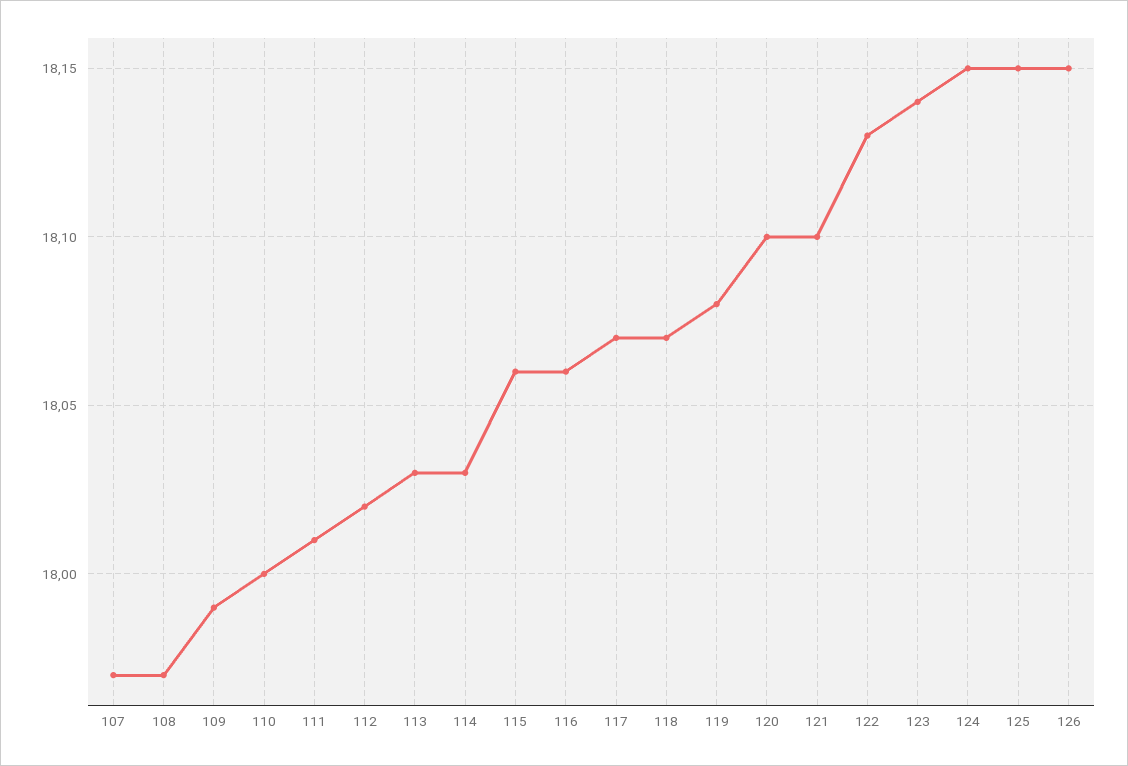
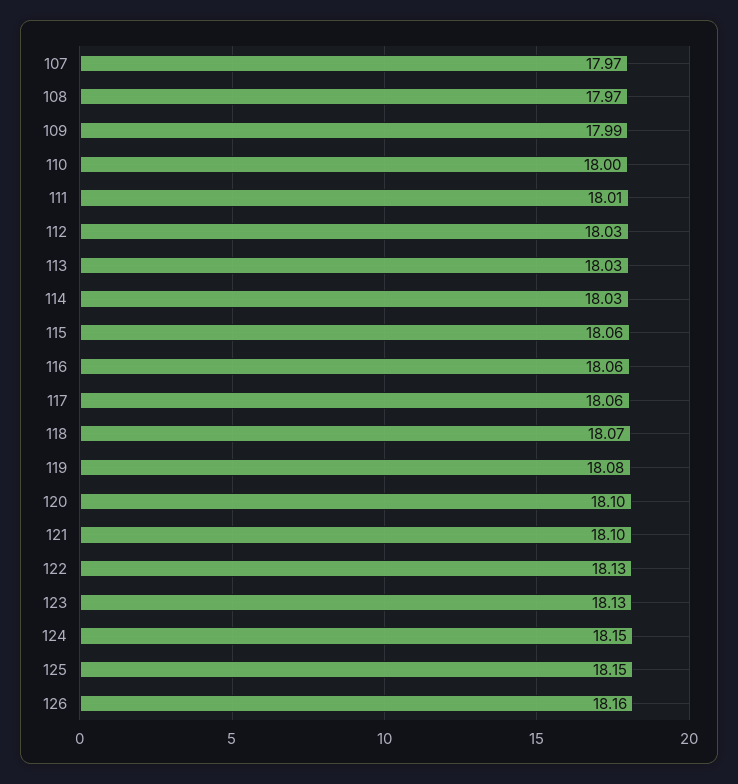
112: 18.02 -> 18.03
117: 18.07 -> 18.06
123: 18.14 -> 18.13
126: 18.15 -> 18.16

